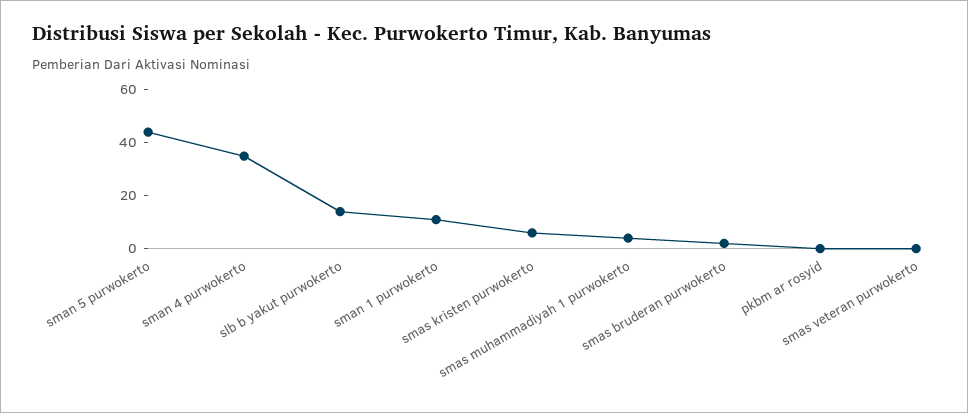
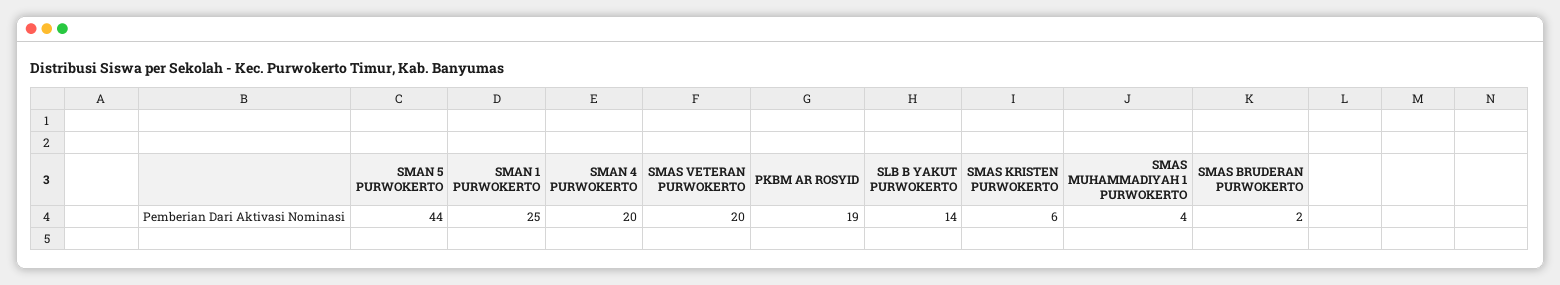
sman 4 purwokerto: 35 -> 20
sman 1 purwokerto: 10 -> 25
pkbm ar rosyid: 0 -> 19
smas veteran purwokerto: 0 -> 20

